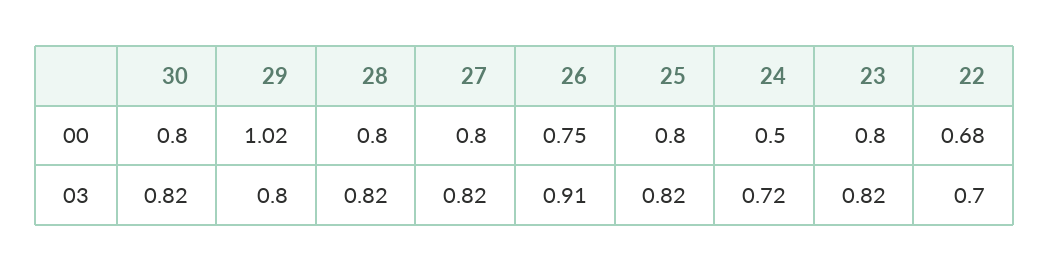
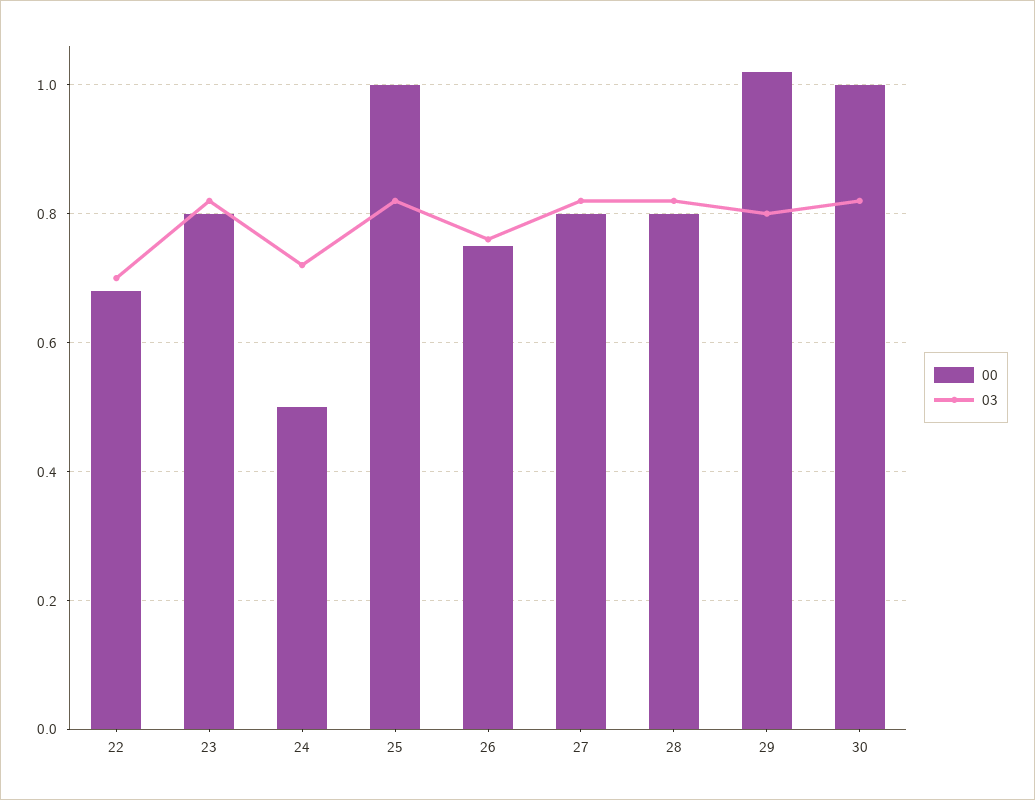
00, 30: 0.8 -> 1
00, 25: 0.8 -> 1
03, 26: 0.91 -> 0.75

